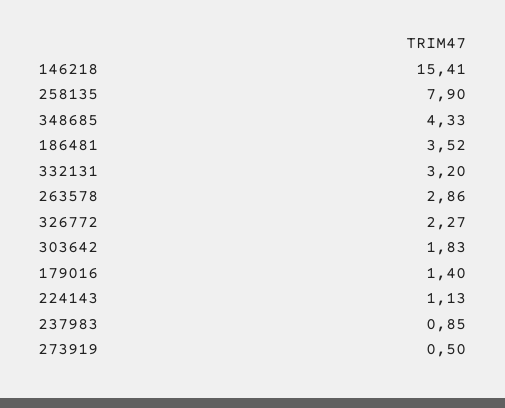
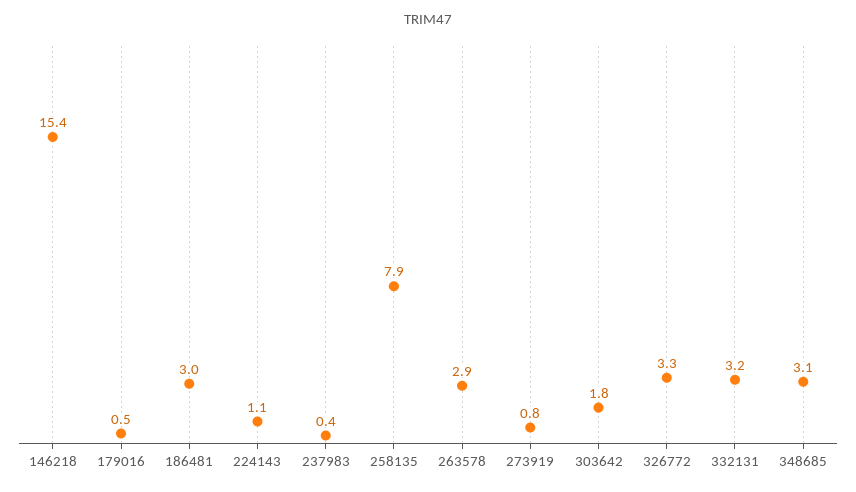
348685: 4.33 -> 3.1
186481: 3.52 -> 3
326772: 2.27 -> 3.3
179016: 1.4 -> 0.5
237983: 0.85 -> 0.4
273919: 0.5 -> 0.8

